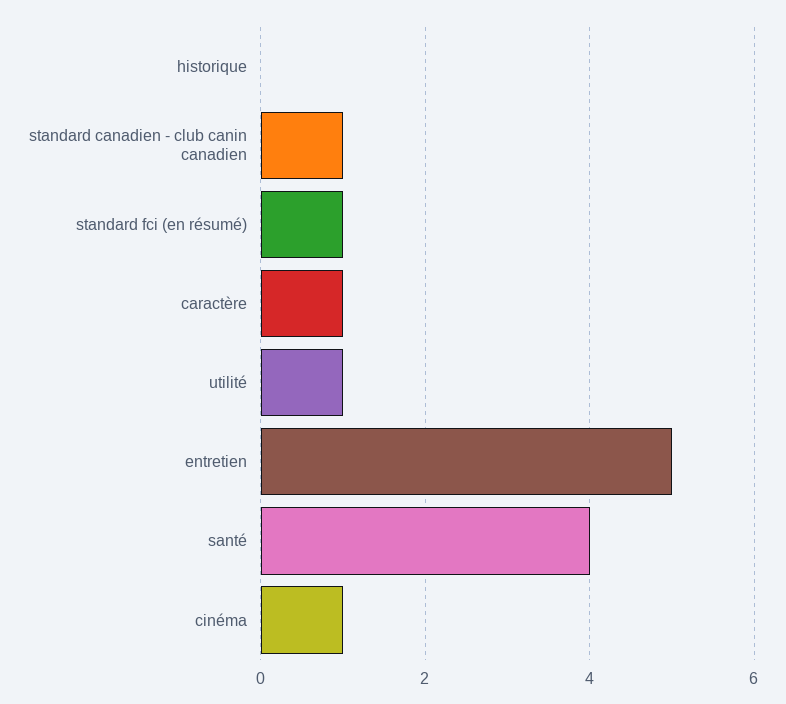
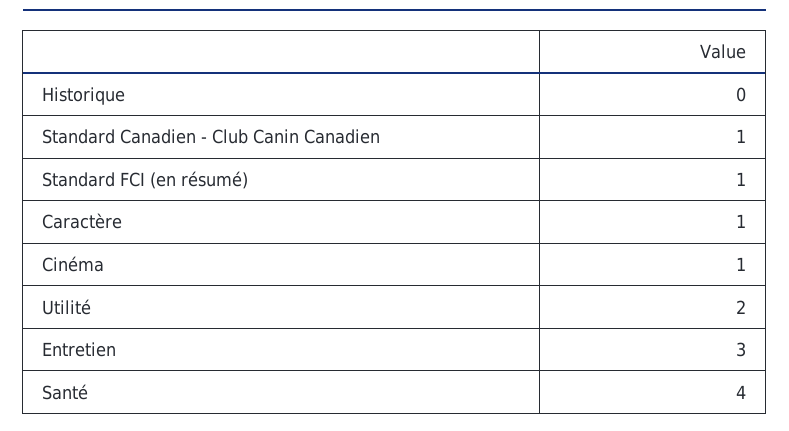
utilité: 1 -> 2
entretien: 5 -> 3

